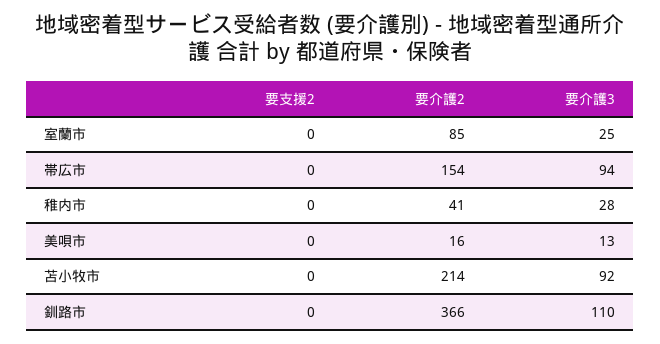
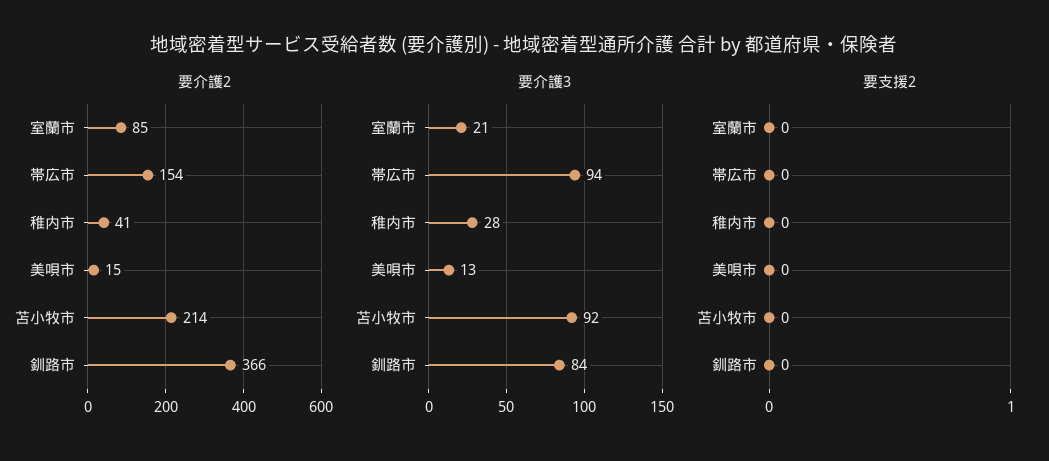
要介護3, 室蘭市: 25 -> 21
要介護2, 美唄市: 16 -> 15
要介護3, 釧路市: 110 -> 84

